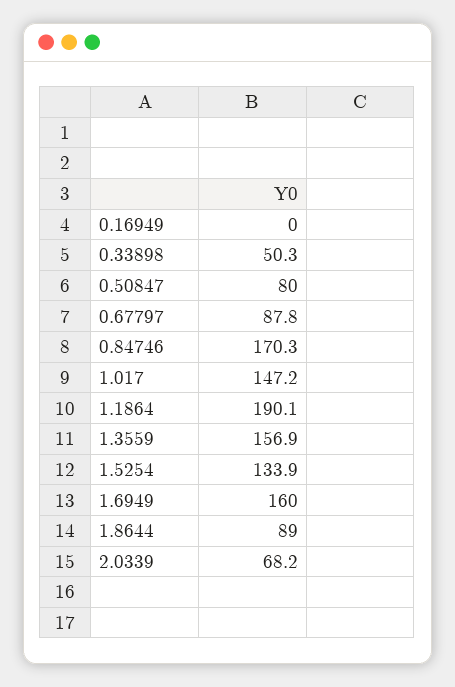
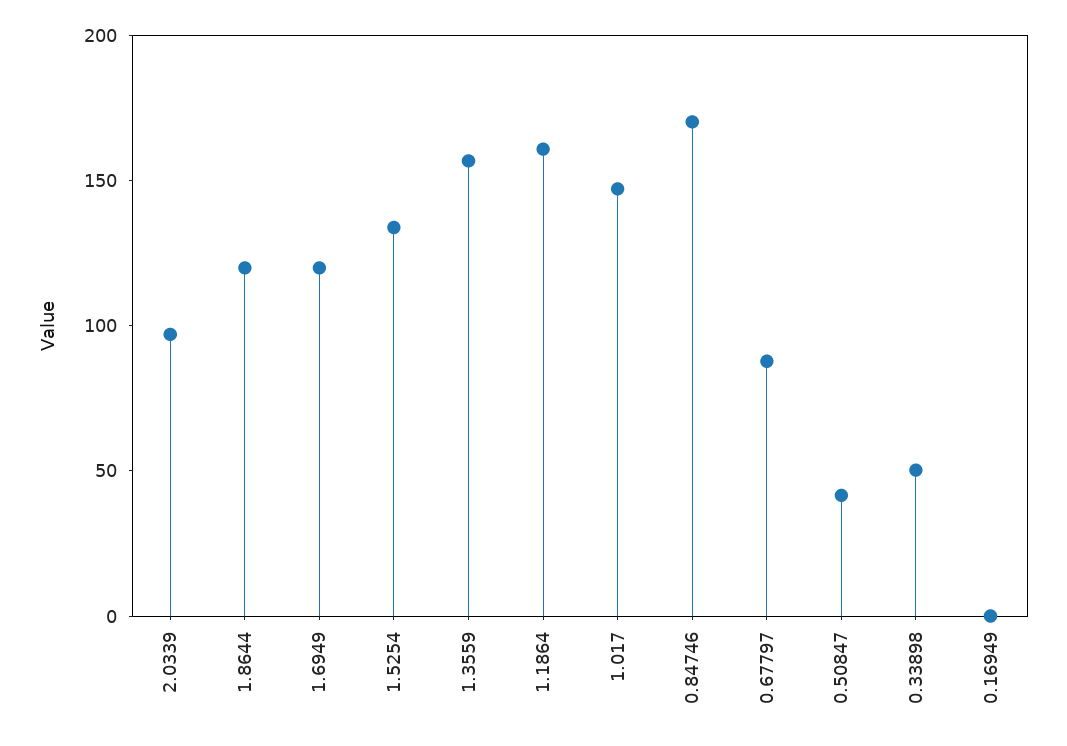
0.50847: 80 -> 40
1.1864: 190.1 -> 160
1.6949: 160 -> 120
1.8644: 89 -> 120
2.0339: 68.2 -> 100

